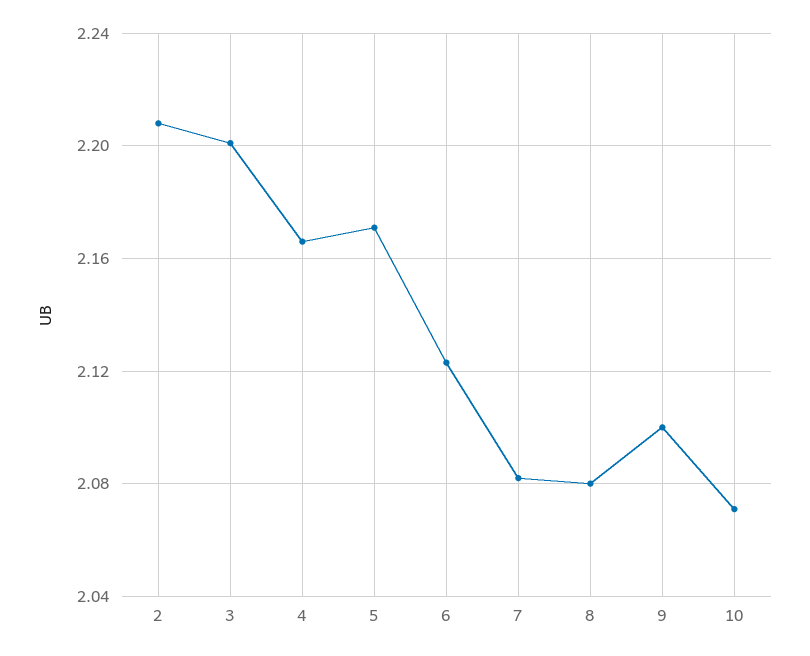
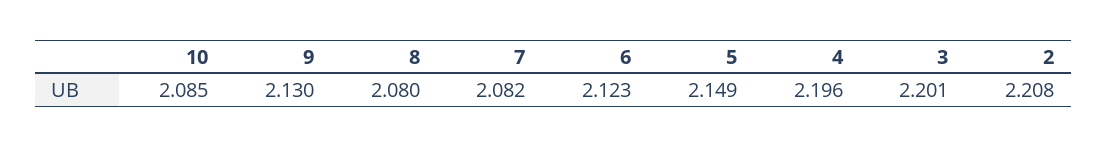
4: 2.165 -> 2.196
5: 2.17 -> 2.149
9: 2.1 -> 2.13
10: 2.07 -> 2.085

